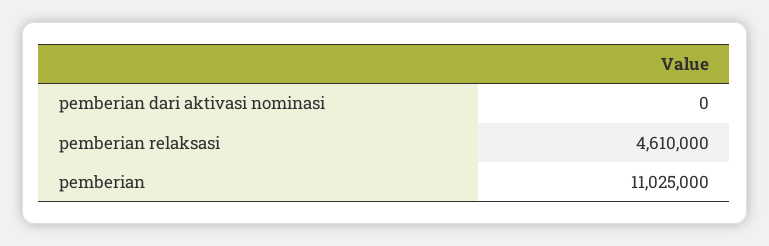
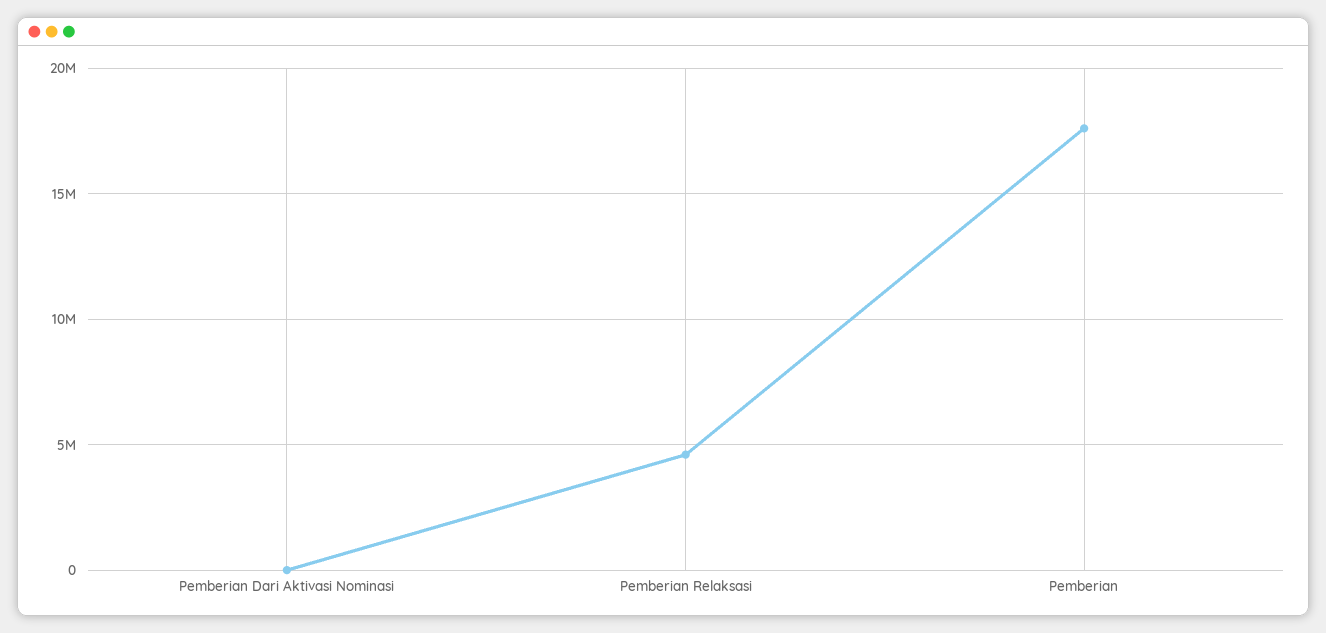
pemberian: 11025000 -> 17500000

